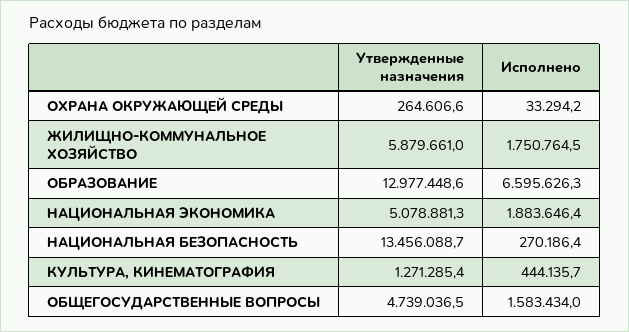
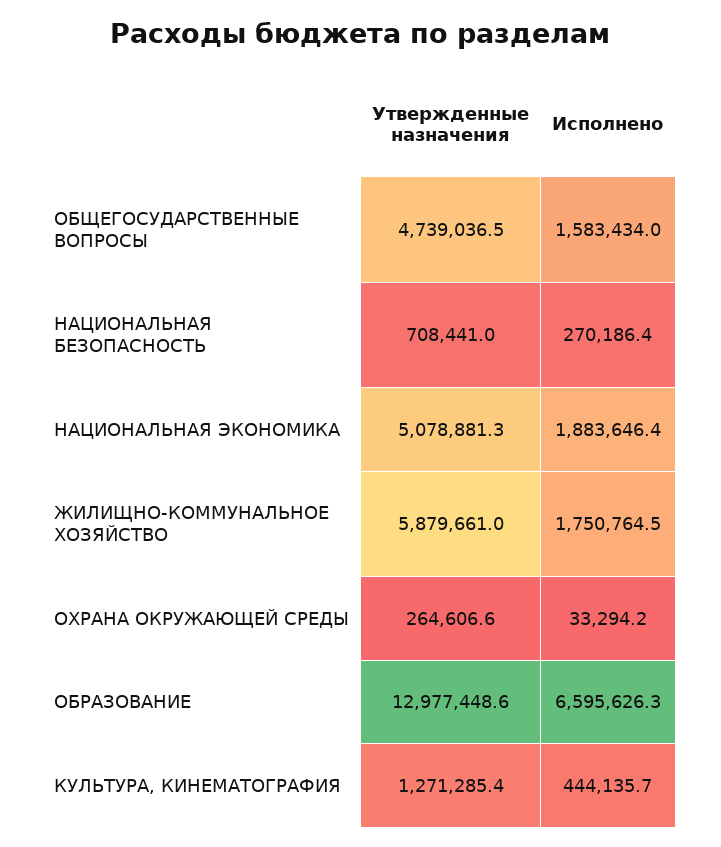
Утвержденные назначения, НАЦИОНАЛЬНАЯ БЕЗОПАСНОСТЬ: 13456088.7 -> 708441

